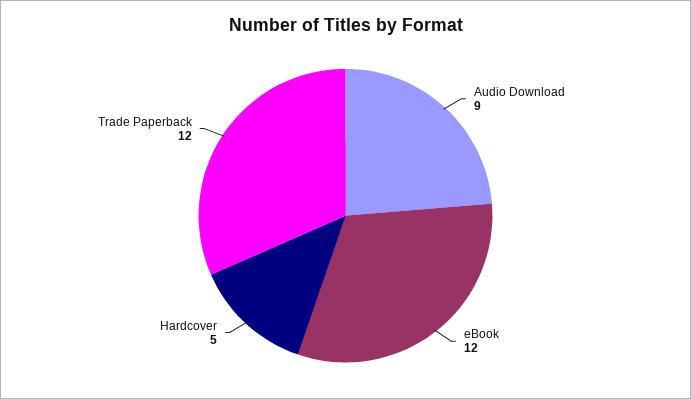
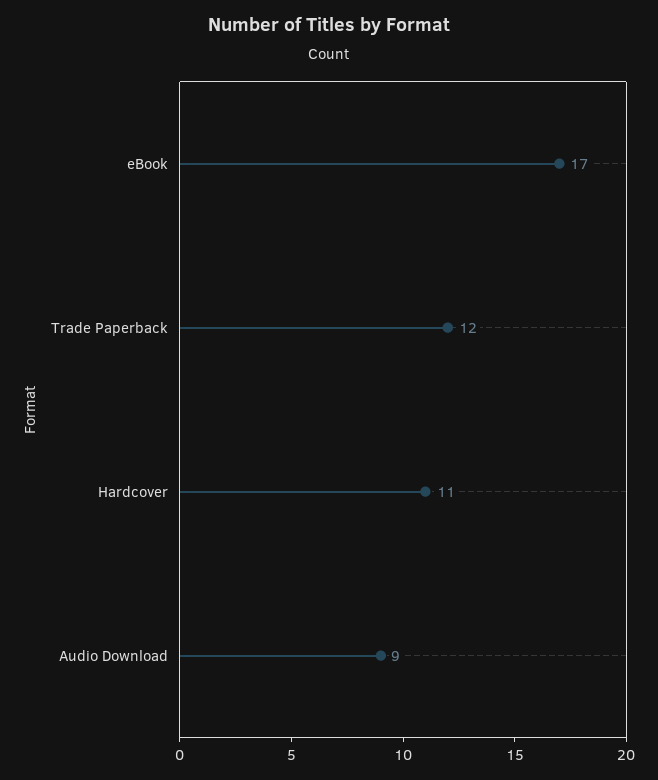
eBook: 12 -> 17
Hardcover: 5 -> 11

